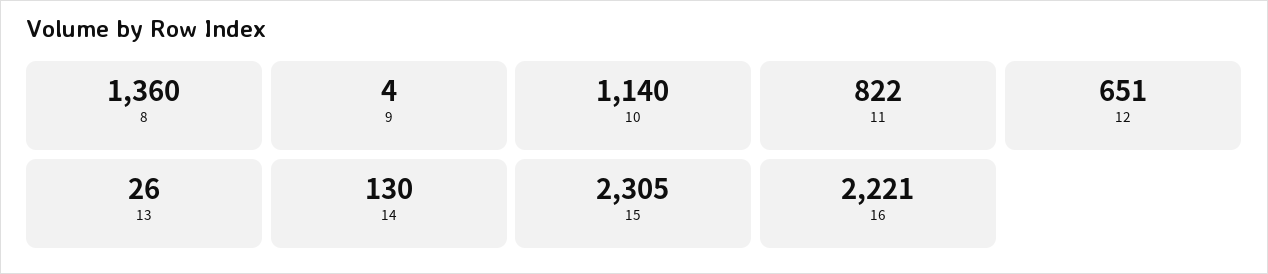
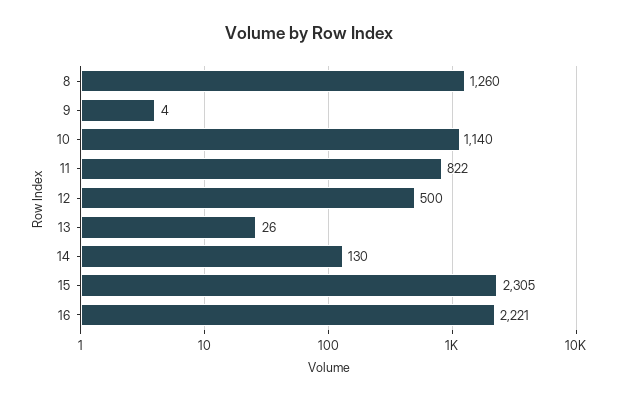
8: 1360 -> 1260
12: 651 -> 500

